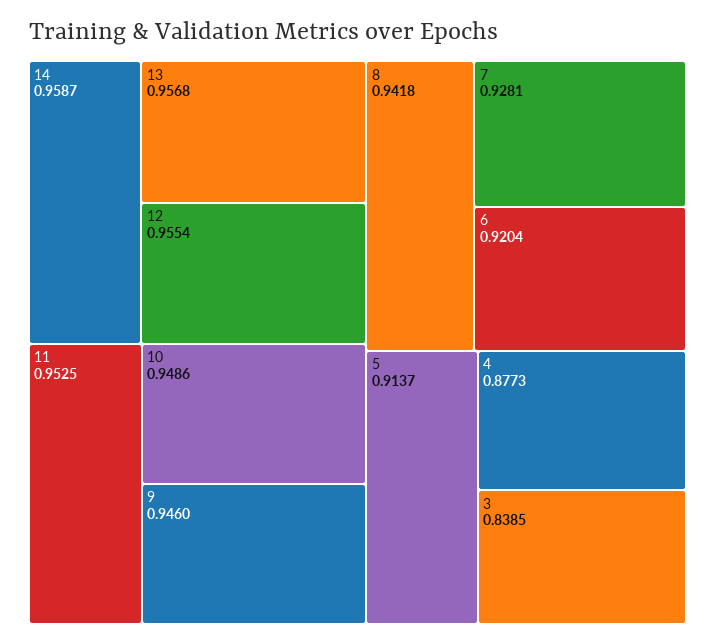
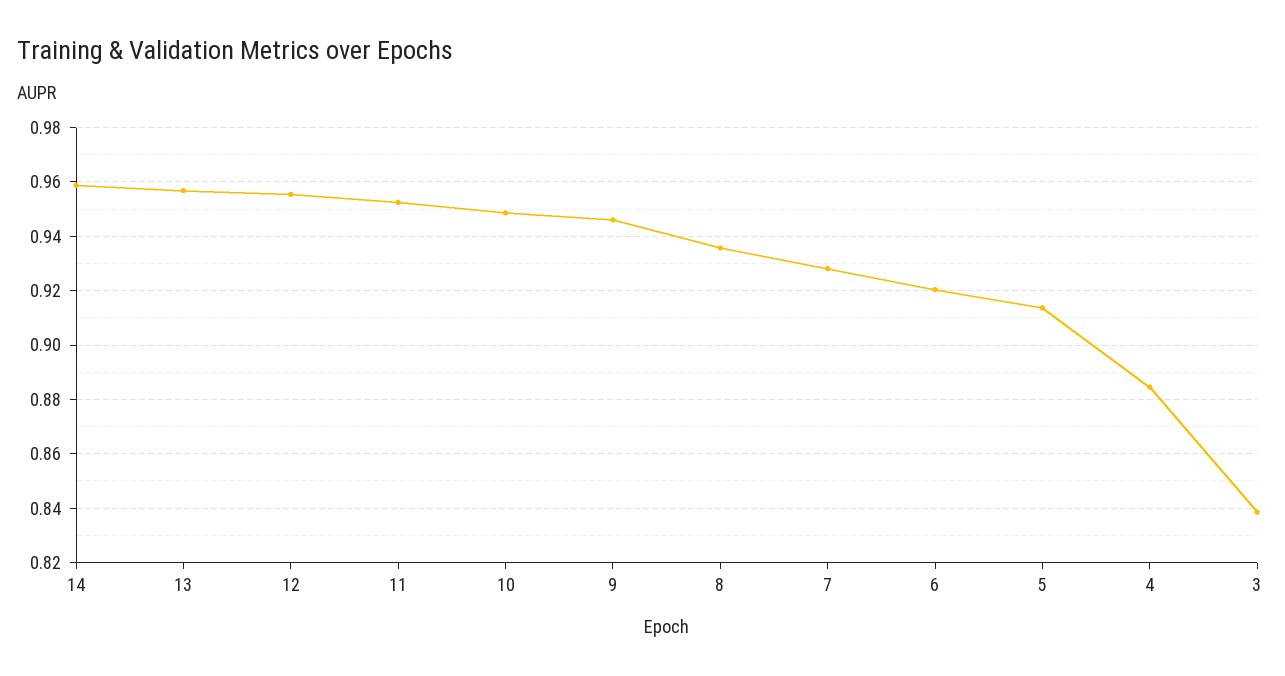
8: 0.9418 -> 0.935
4: 0.8773 -> 0.885

